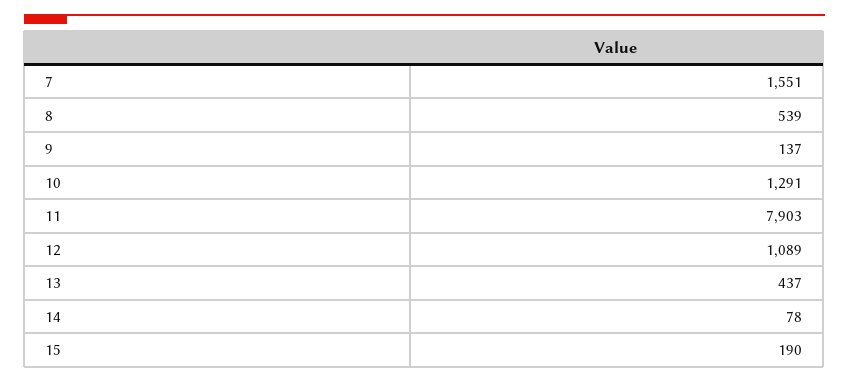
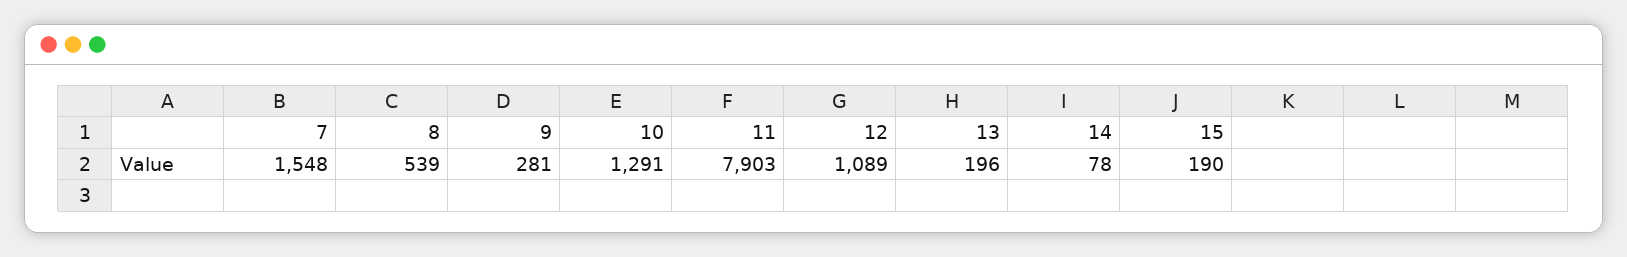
7: 1551 -> 1548
9: 137 -> 281
13: 437 -> 196

